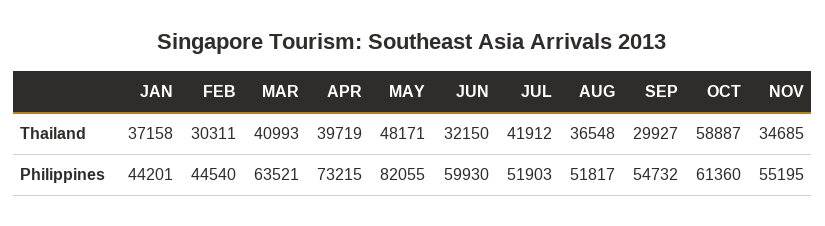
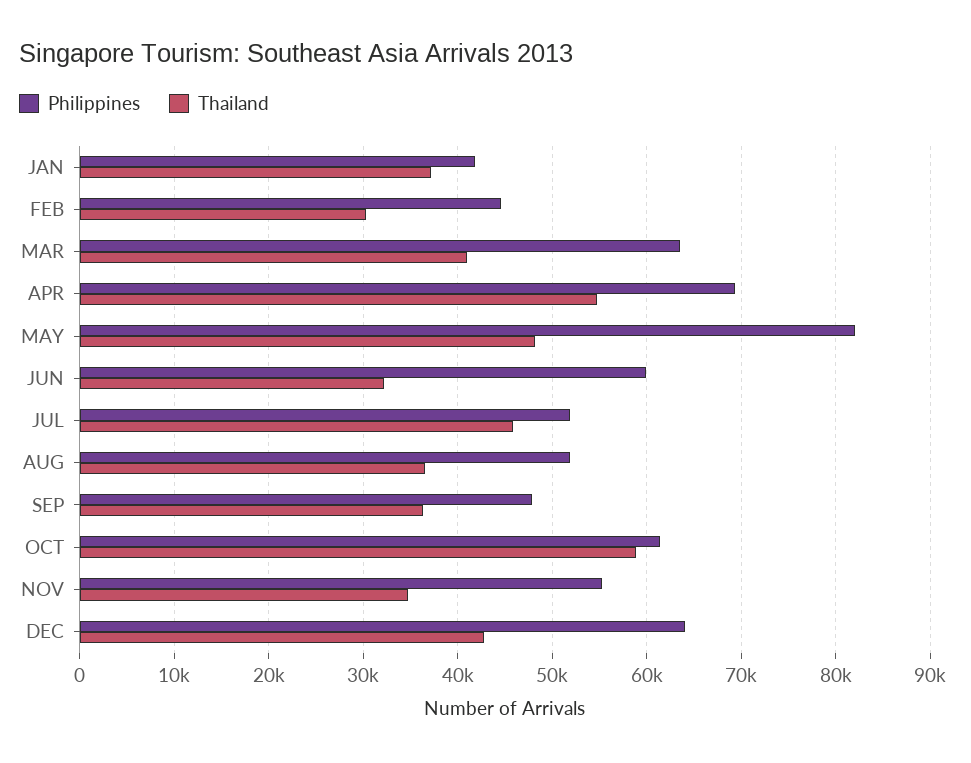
Thailand, APR: 39719 -> 55000
Thailand, JUL: 41912 -> 46000
Thailand, SEP: 29927 -> 36000
Philippines, JAN: 44201 -> 42000
Philippines, APR: 73215 -> 69000
Philippines, SEP: 54732 -> 48000
Philippines, DEC: none -> 64000
Thailand, DEC: none -> 43000

